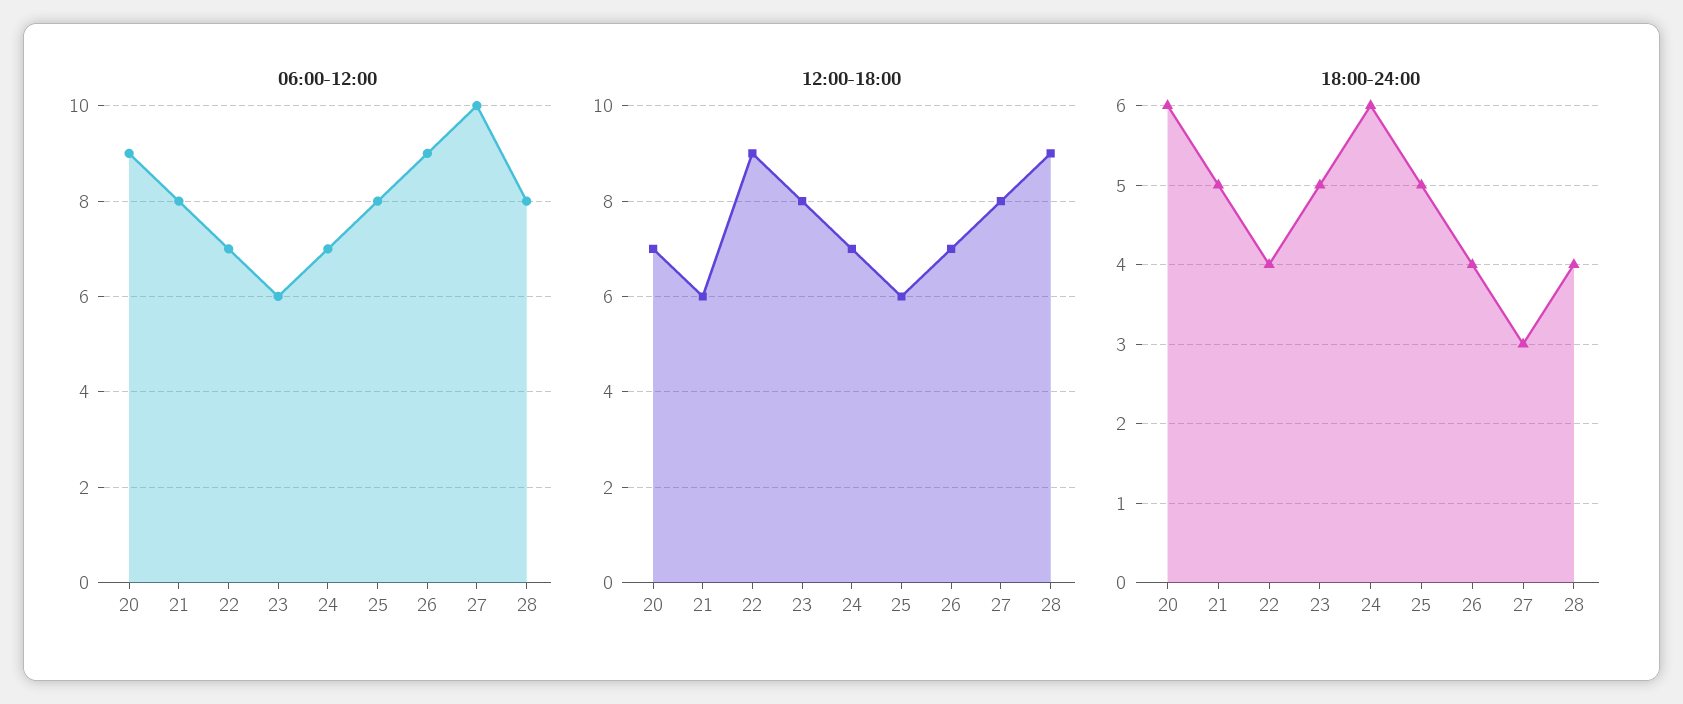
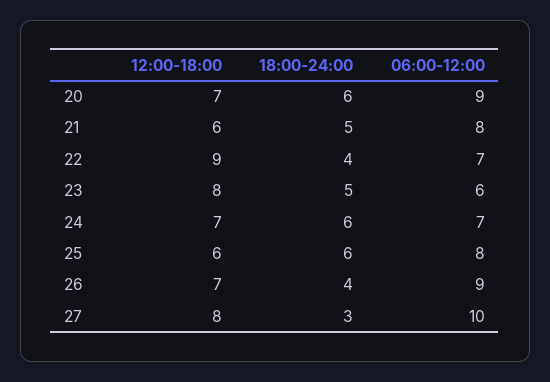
06:00-12:00, 28: 8 -> none
12:00-18:00, 28: 9 -> none
18:00-24:00, 25: 5 -> 6
18:00-24:00, 28: 4 -> none

